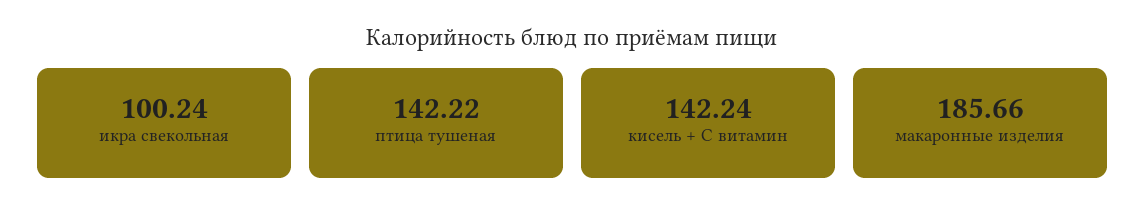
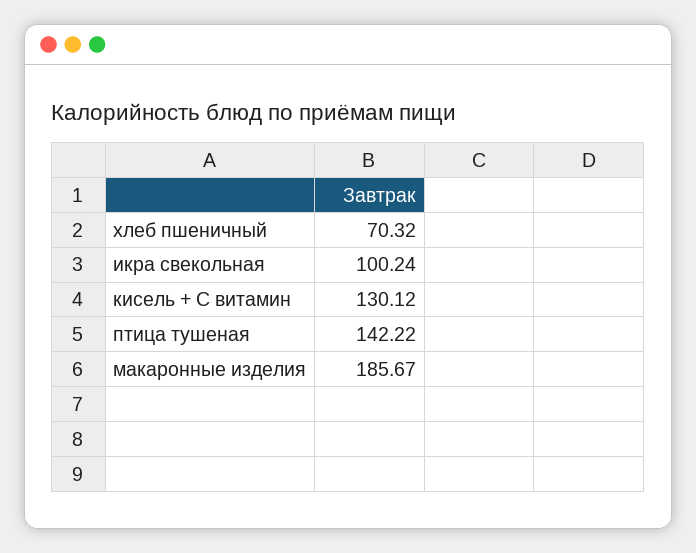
кисель + С витамин: 142.24 -> 130.12
макаронные изделия: 185.66 -> 185.67
хлеб пшеничный: none -> 70.32

